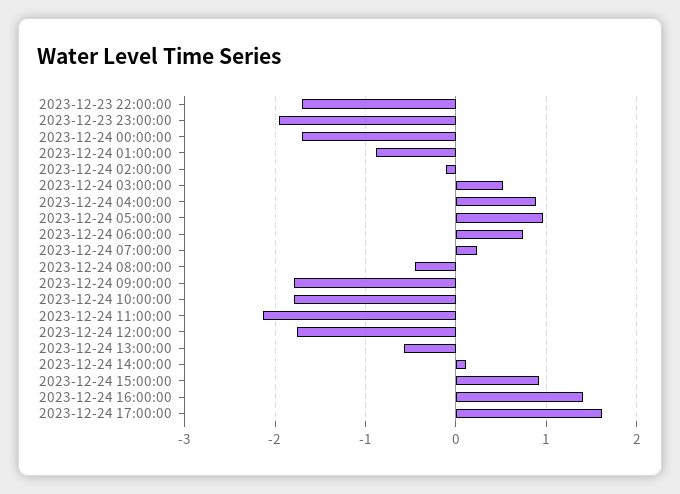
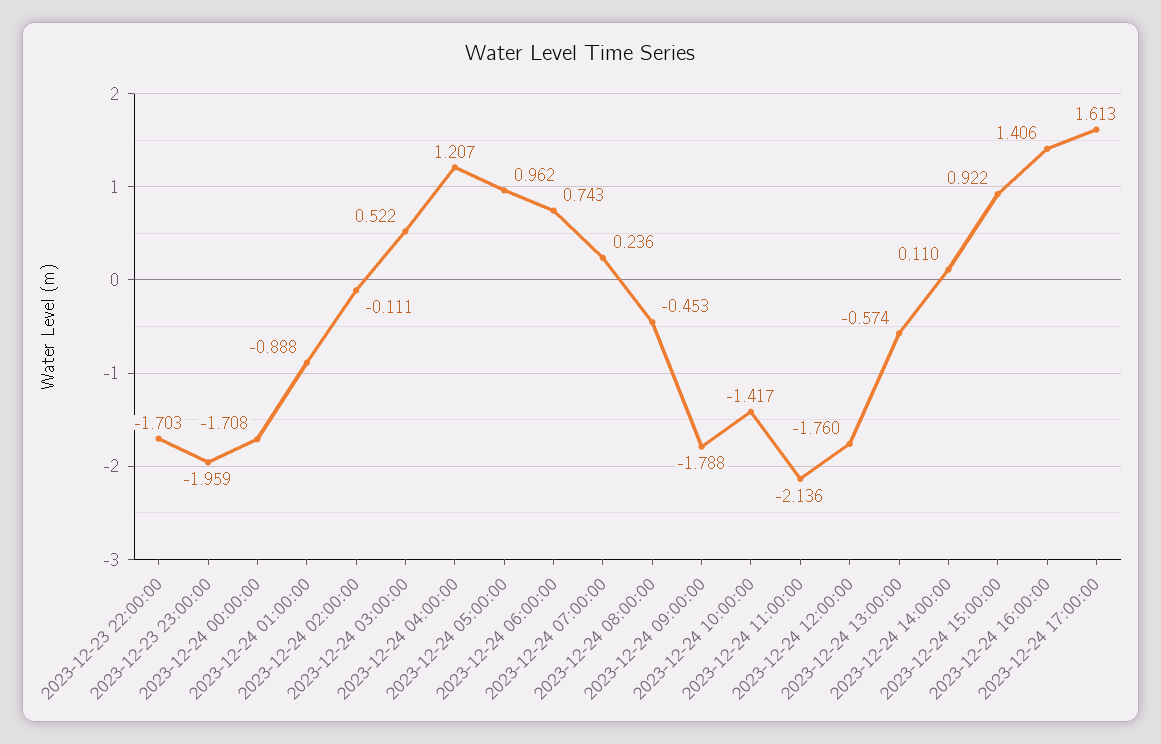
2023-12-24 04:00:00: 0.9 -> 1.207
2023-12-24 10:00:00: -1.8 -> -1.417

